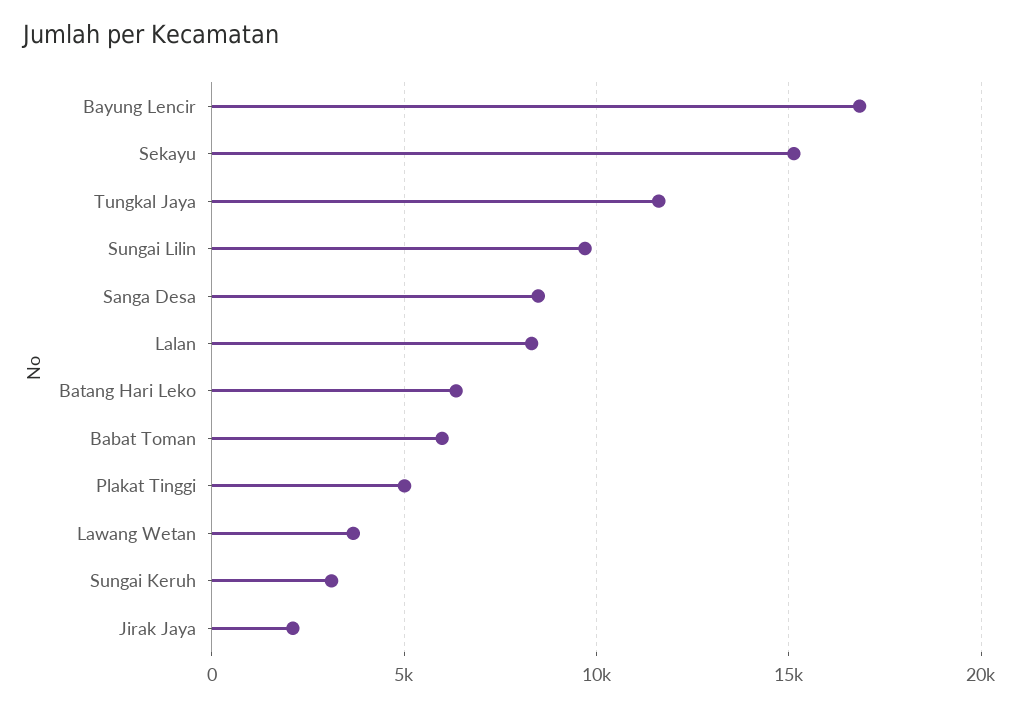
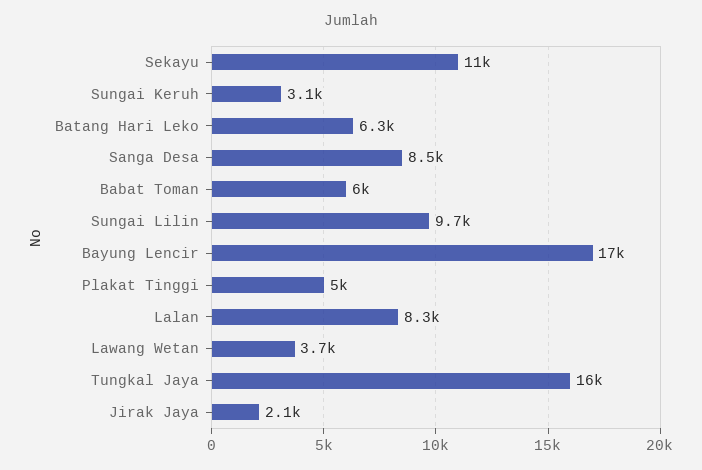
Sekayu: 15000 -> 11000
Tungkal Jaya: 11500 -> 16000

